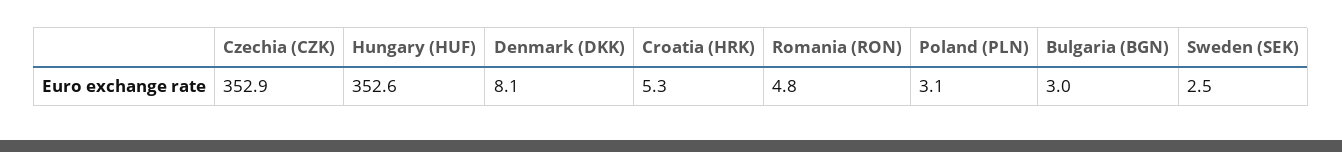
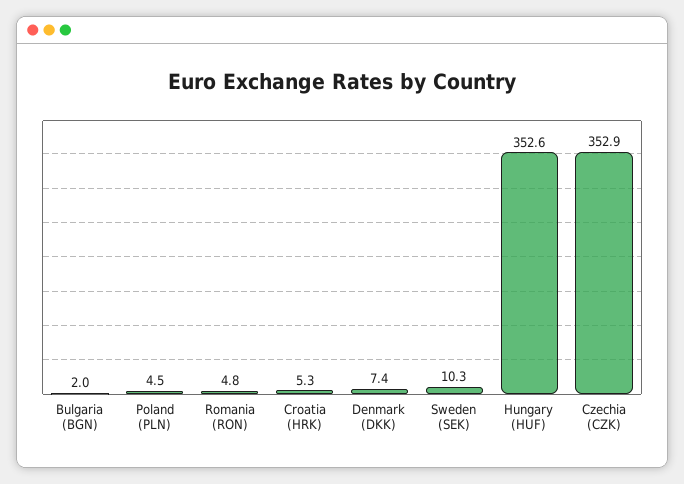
Denmark (DKK): 8.1 -> 7.4
Poland (PLN): 3.1 -> 4.5
Bulgaria (BGN): 3 -> 2
Sweden (SEK): 2.5 -> 10.3

